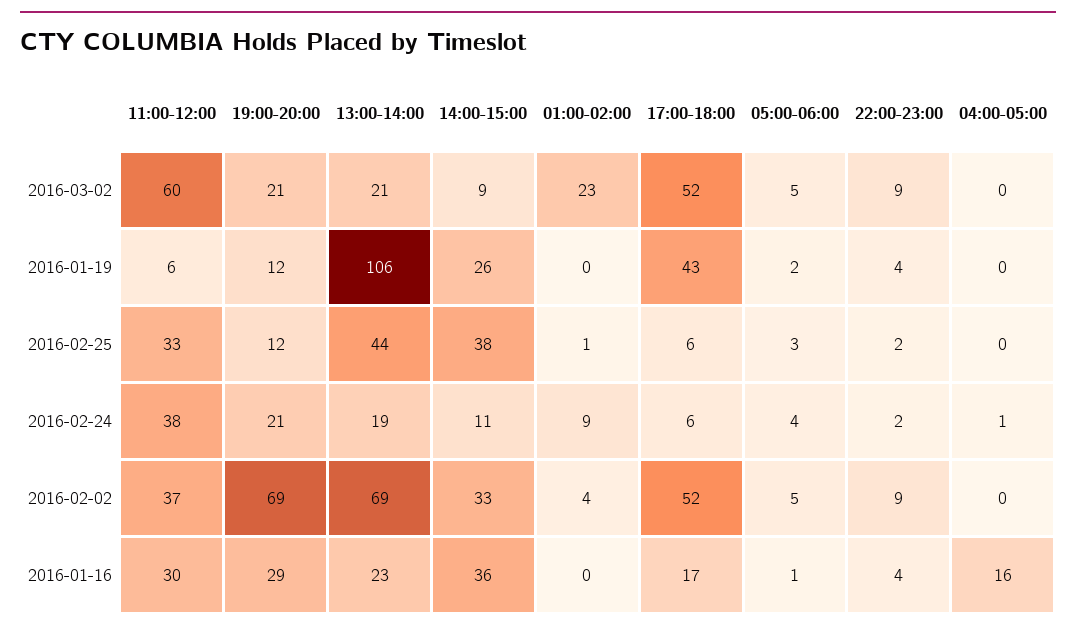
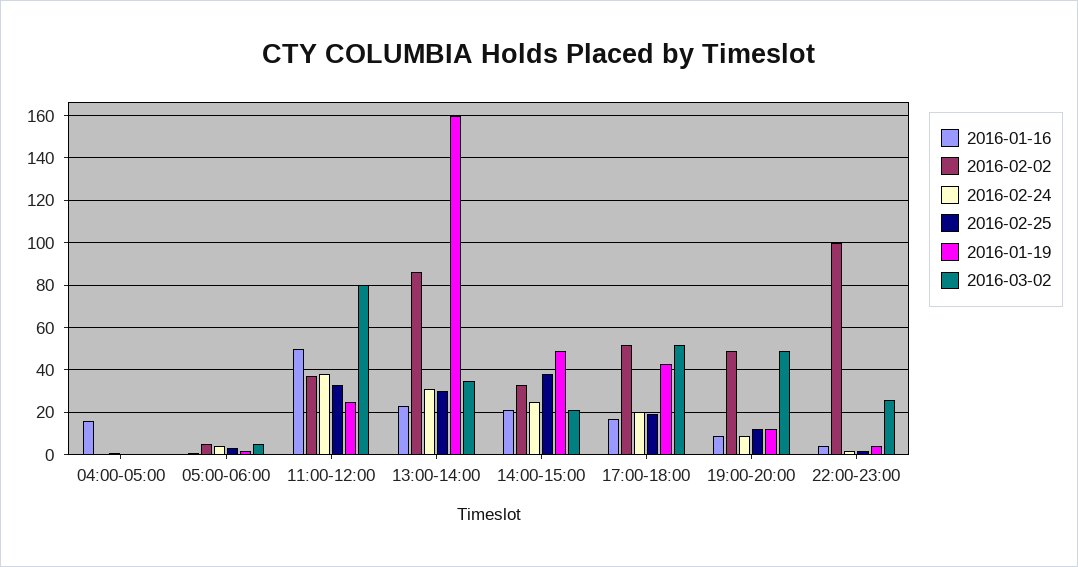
2016-03-02, 11:00-12:00: 60 -> 80
2016-03-02, 19:00-20:00: 21 -> 50
2016-03-02, 13:00-14:00: 21 -> 35
2016-03-02, 14:00-15:00: 9 -> 20
2016-03-02, 01:00-02:00: 23 -> none
2016-03-02, 22:00-23:00: 9 -> 25
2016-01-19, 11:00-12:00: 6 -> 25
2016-01-19, 13:00-14:00: 106 -> 160
2016-01-19, 14:00-15:00: 26 -> 50
2016-01-19, 01:00-02:00: 0 -> none
2016-02-25, 13:00-14:00: 44 -> 30
2016-02-25, 01:00-02:00: 1 -> none
2016-02-25, 17:00-18:00: 6 -> 20
2016-02-24, 19:00-20:00: 21 -> 10
2016-02-24, 13:00-14:00: 19 -> 30
2016-02-24, 14:00-15:00: 11 -> 25
2016-02-24, 01:00-02:00: 9 -> none
2016-02-24, 17:00-18:00: 6 -> 20
2016-02-02, 19:00-20:00: 69 -> 50
2016-02-02, 13:00-14:00: 69 -> 85
2016-02-02, 01:00-02:00: 4 -> none
2016-02-02, 22:00-23:00: 9 -> 100
2016-01-16, 11:00-12:00: 30 -> 50
2016-01-16, 19:00-20:00: 29 -> 10
2016-01-16, 14:00-15:00: 36 -> 20
2016-01-16, 01:00-02:00: 0 -> none

